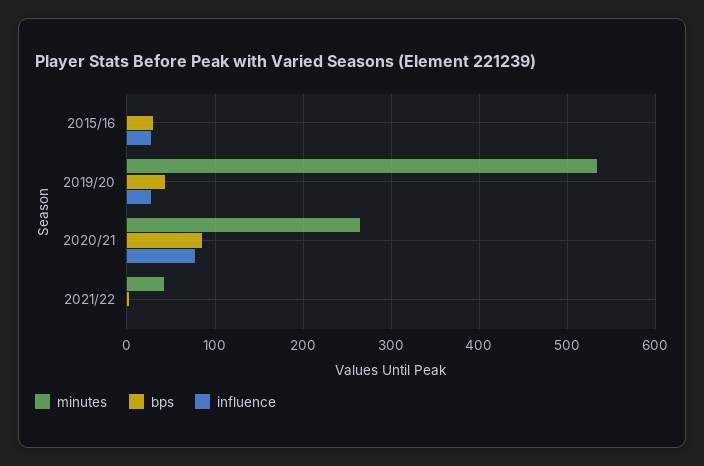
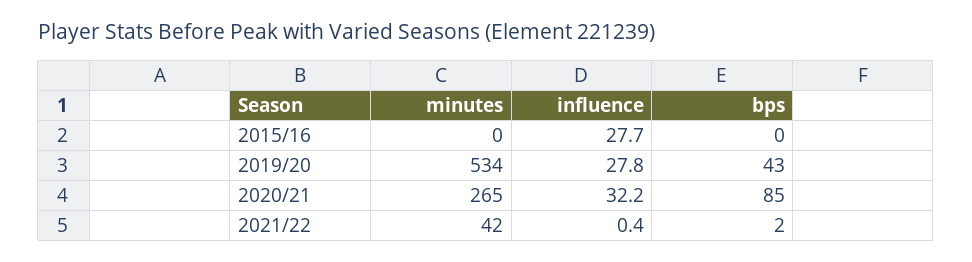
bps, 2015/16: 30 -> 0
influence, 2020/21: 80 -> 32.2

